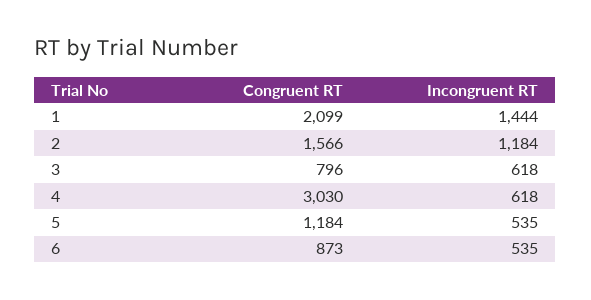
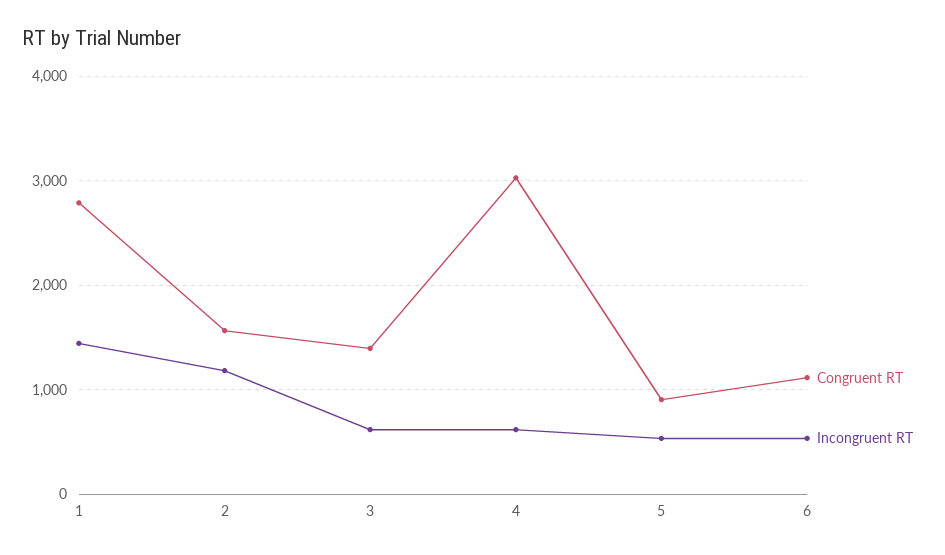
Congruent RT, 1: 2099 -> 2800
Congruent RT, 3: 796 -> 1400
Congruent RT, 5: 1184 -> 900
Congruent RT, 6: 873 -> 1100

